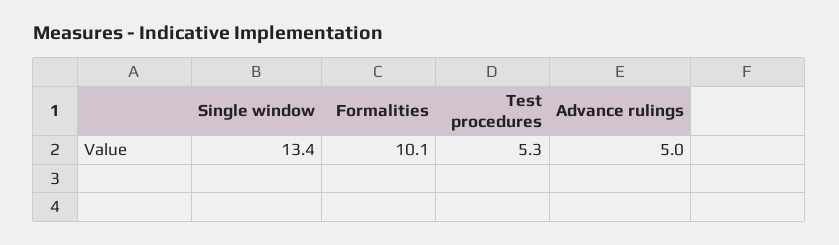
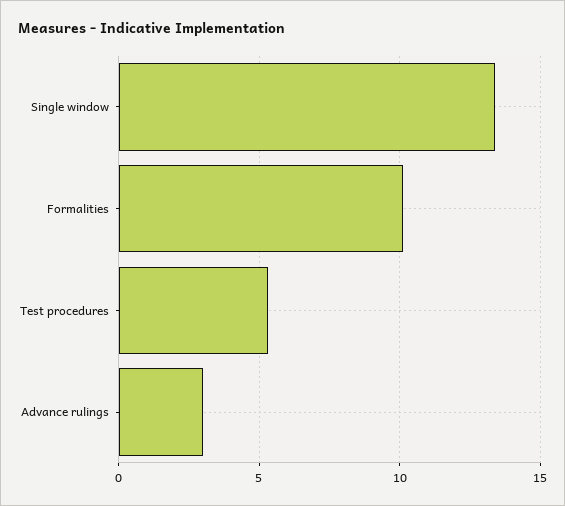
Advance rulings: 5 -> 3

